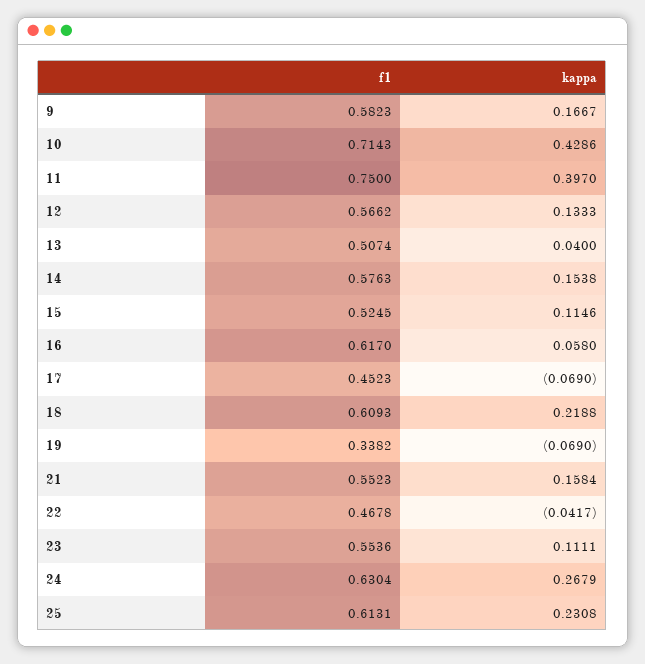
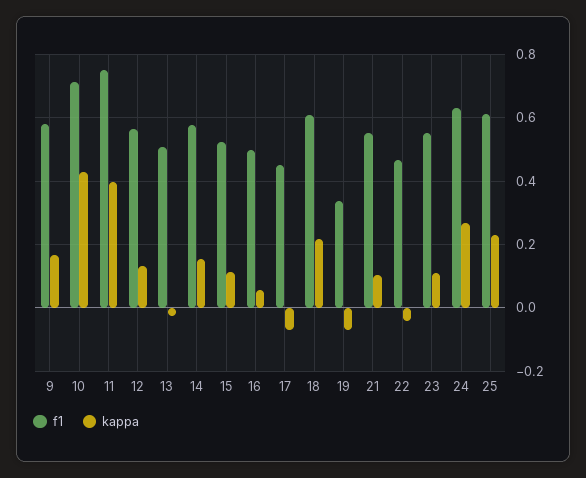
kappa, 13: 0.04 -> -0.02
f1, 16: 0.617 -> 0.5
kappa, 21: 0.1584 -> 0.1

